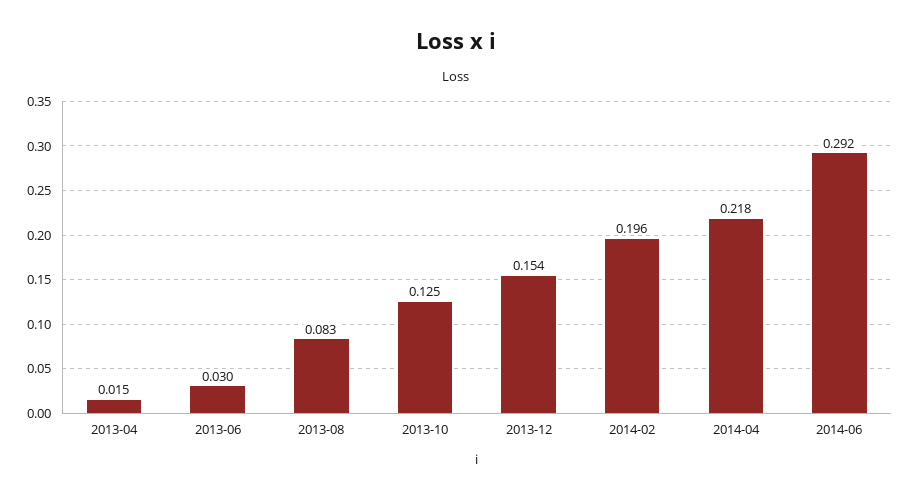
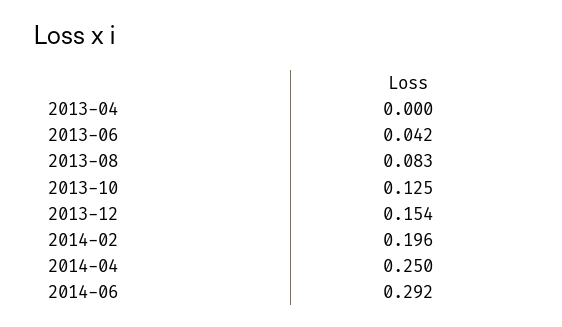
2013-04: 0.015 -> 0
2013-06: 0.03 -> 0.042
2014-04: 0.218 -> 0.25

